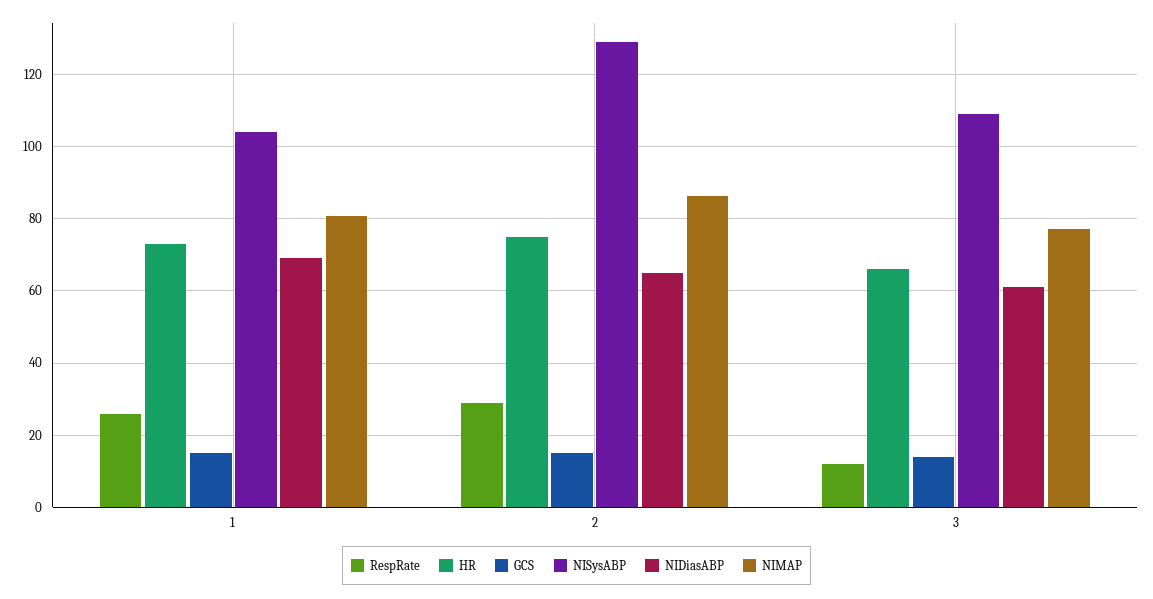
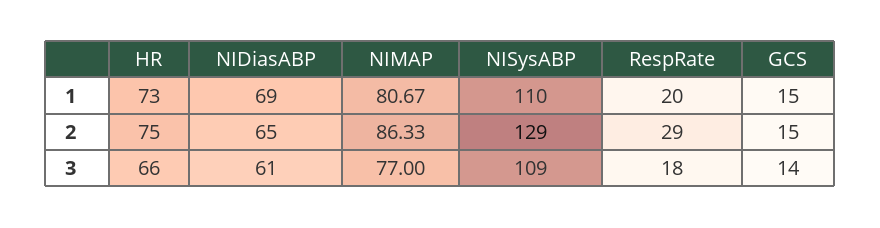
RespRate, 1: 26 -> 20
NISysABP, 1: 104 -> 110
RespRate, 3: 12 -> 18

